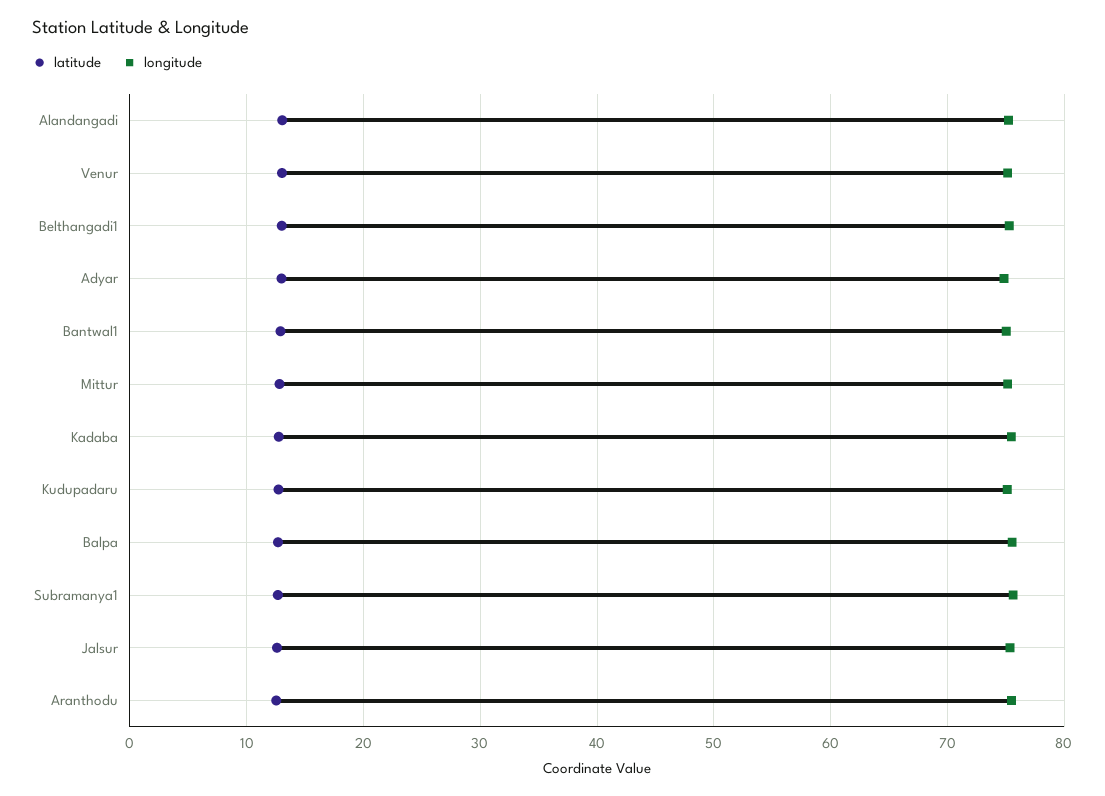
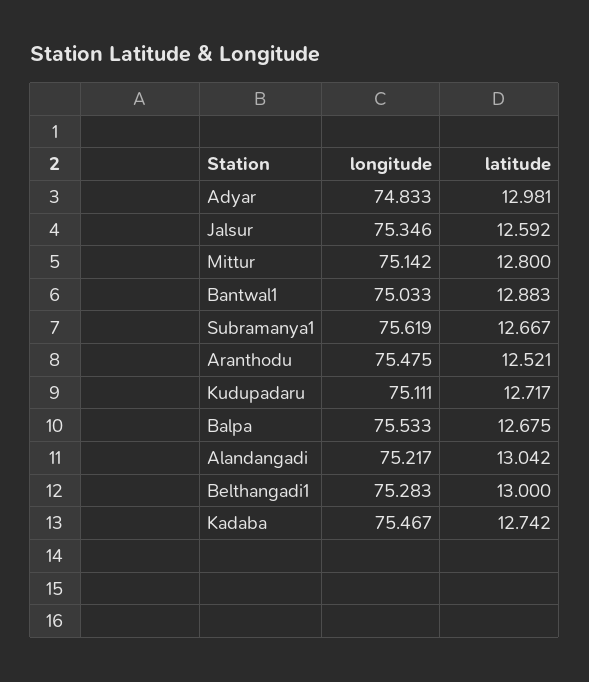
latitude, Venur: 13 -> none
longitude, Venur: 75 -> none

